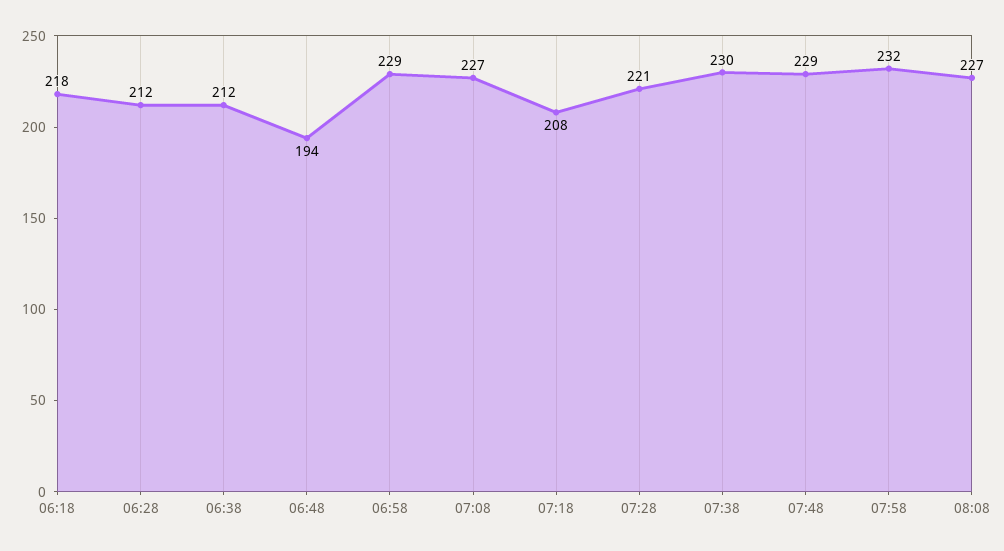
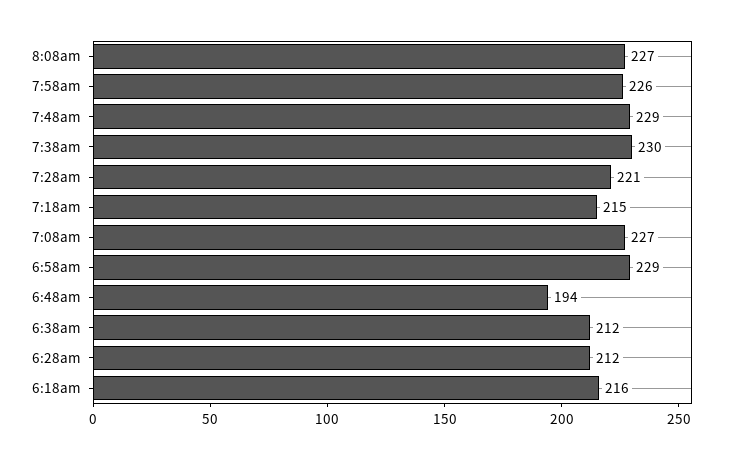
06:18: 218 -> 216
07:18: 208 -> 215
07:58: 232 -> 226

